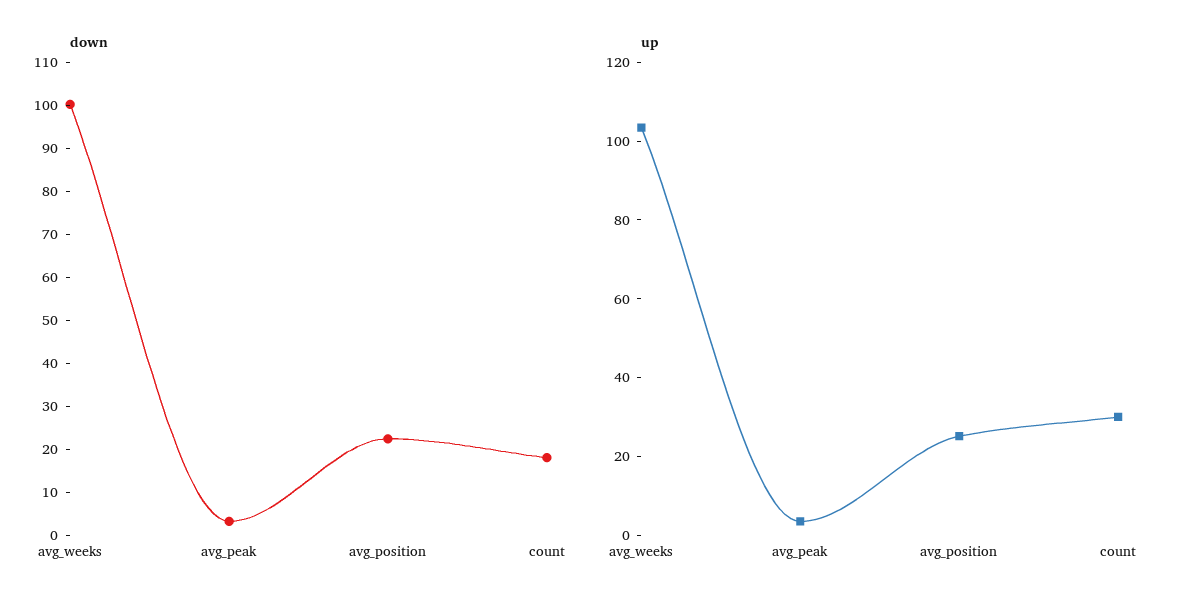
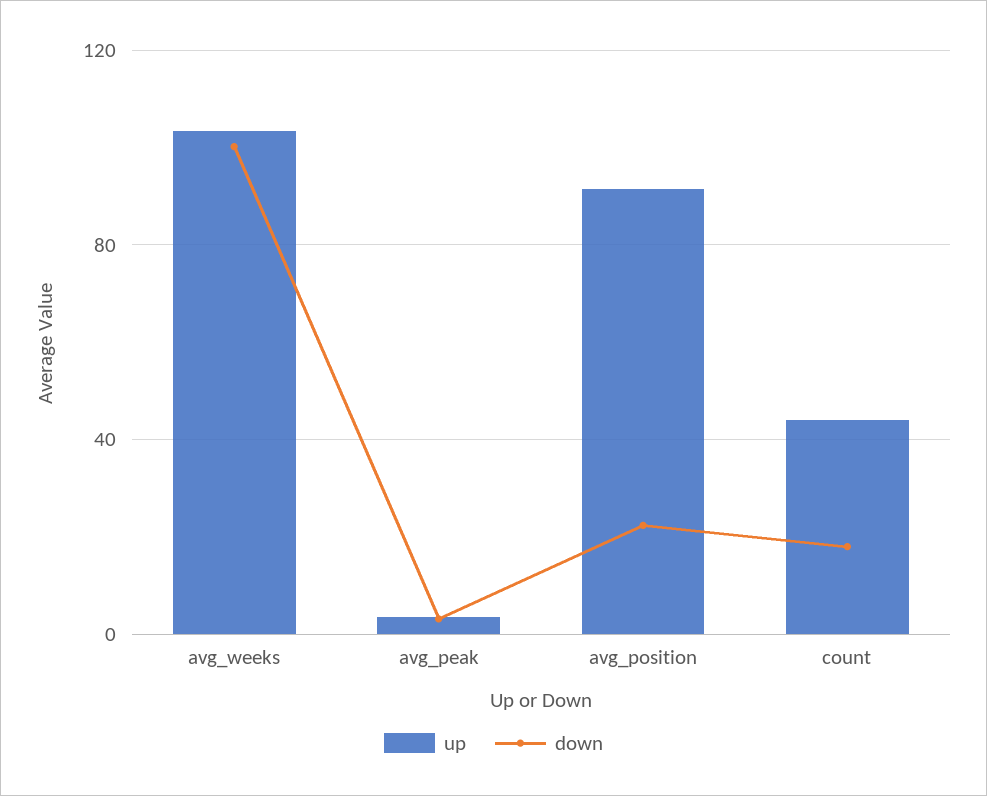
up, avg_position: 25 -> 90
up, count: 30 -> 45

